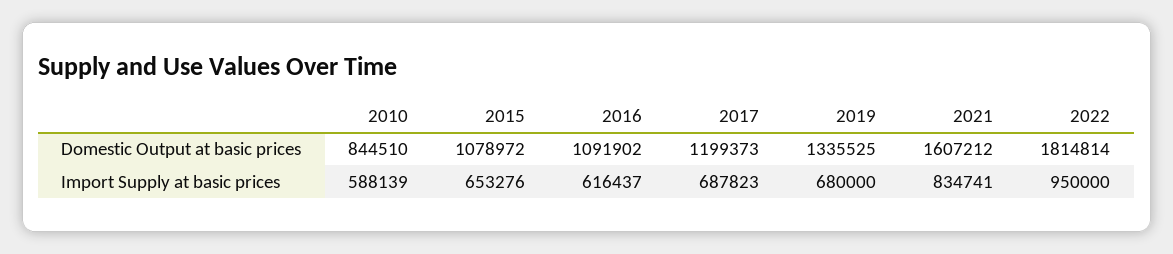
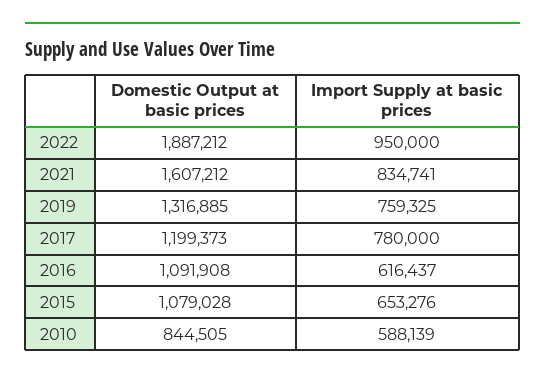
2010, Domestic Output at basic prices: 844510 -> 844505
2015, Domestic Output at basic prices: 1078972 -> 1079028
2016, Domestic Output at basic prices: 1091902 -> 1091908
2019, Domestic Output at basic prices: 1335525 -> 1316885
2022, Domestic Output at basic prices: 1814814 -> 1887212
2017, Import Supply at basic prices: 687823 -> 780000
2019, Import Supply at basic prices: 680000 -> 759325

